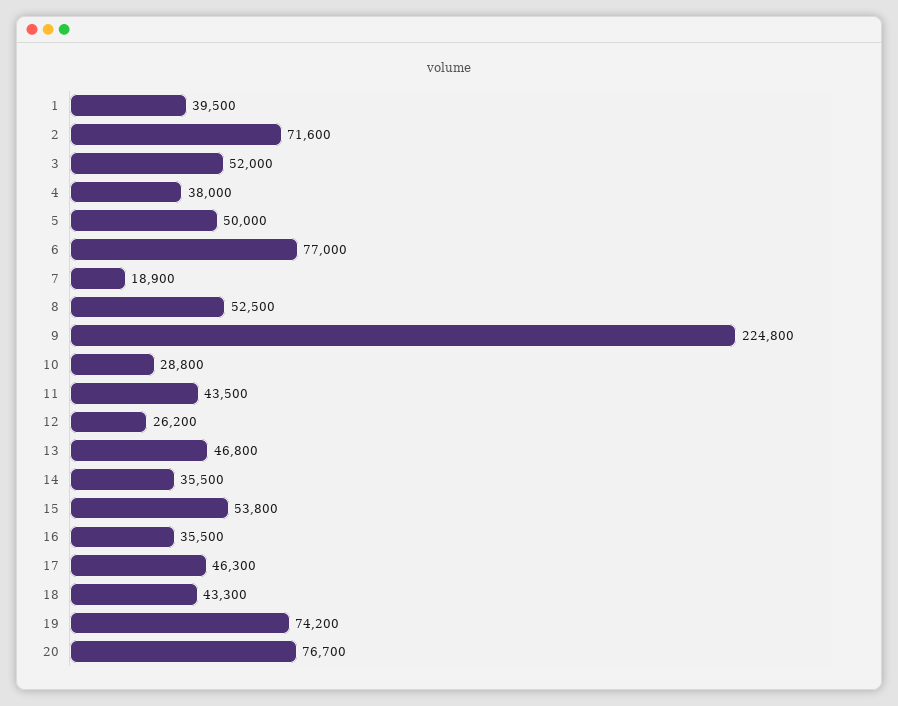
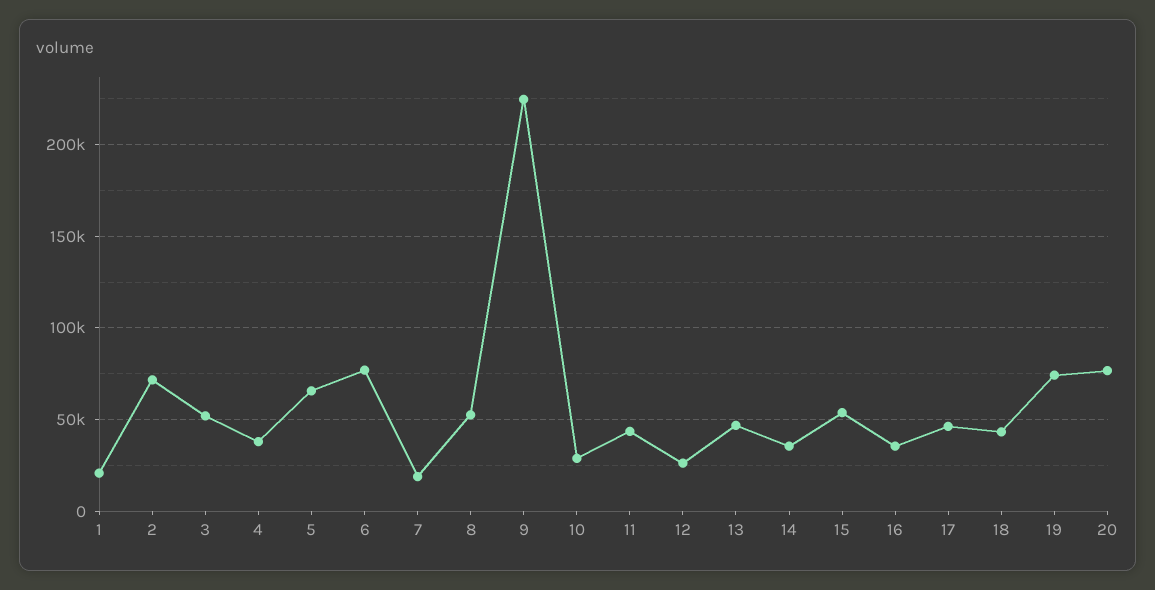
1: 39500 -> 20000
5: 50000 -> 65000

